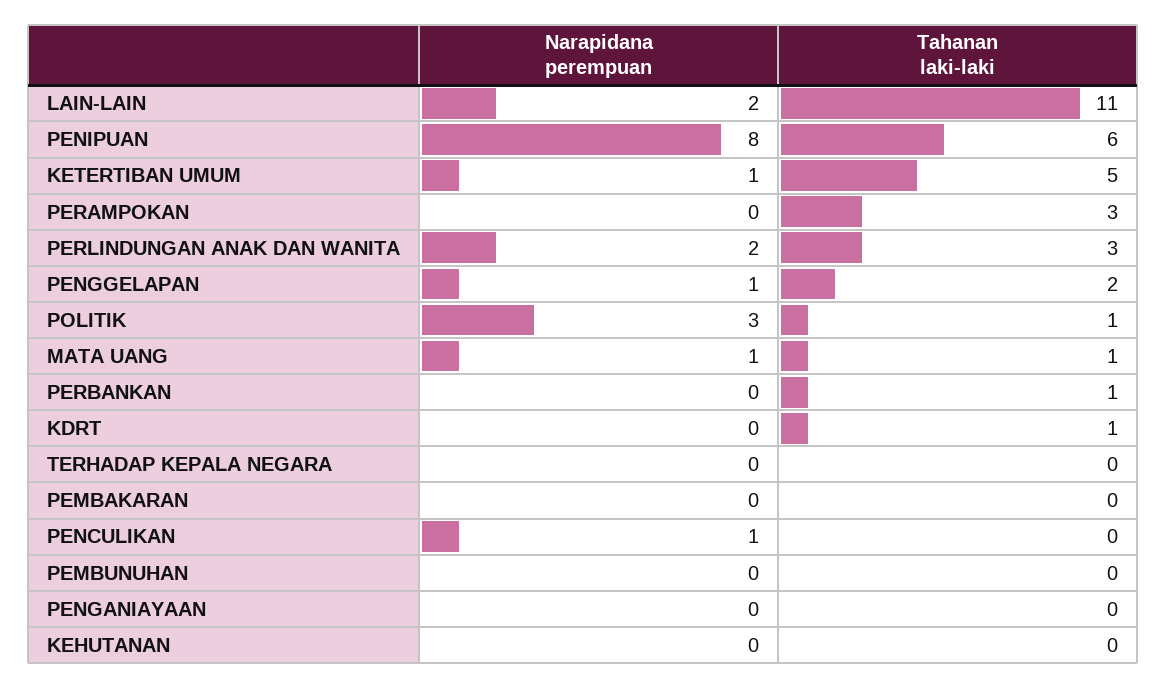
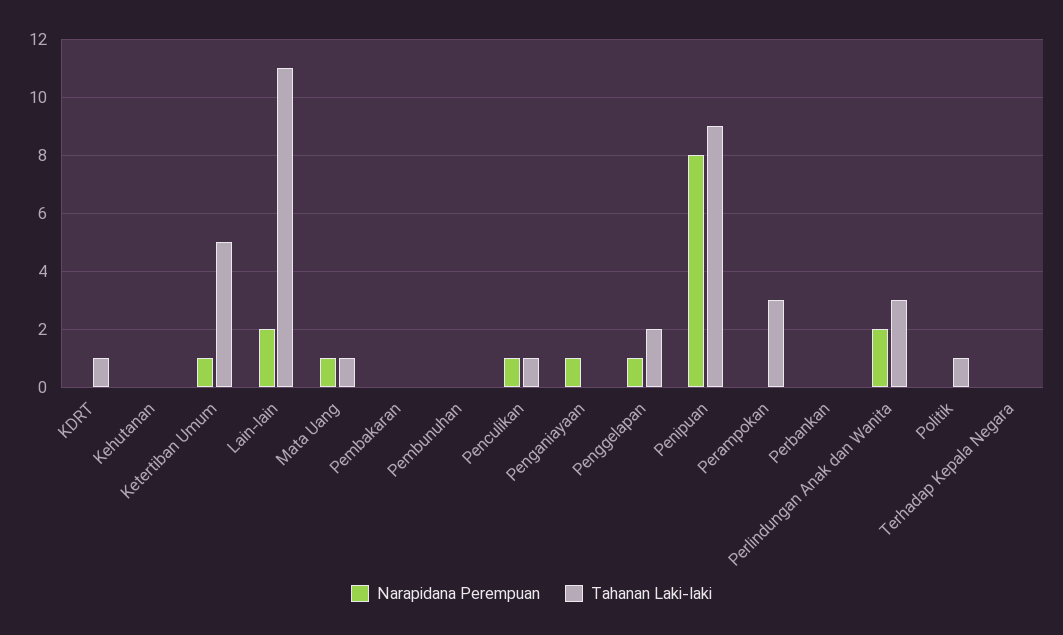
Tahanan laki-laki, PENIPUAN: 6 -> 9
Narapidana perempuan, POLITIK: 3 -> 0
Tahanan laki-laki, PERBANKAN: 1 -> 0
Tahanan laki-laki, PENCULIKAN: 0 -> 1
Narapidana perempuan, PENGANIAYAAN: 0 -> 1

